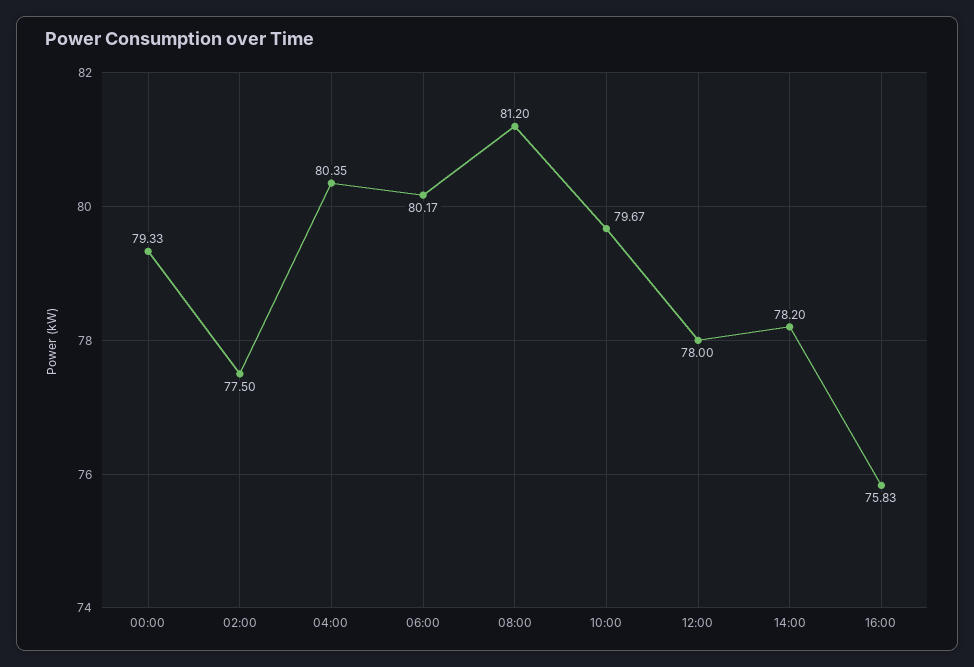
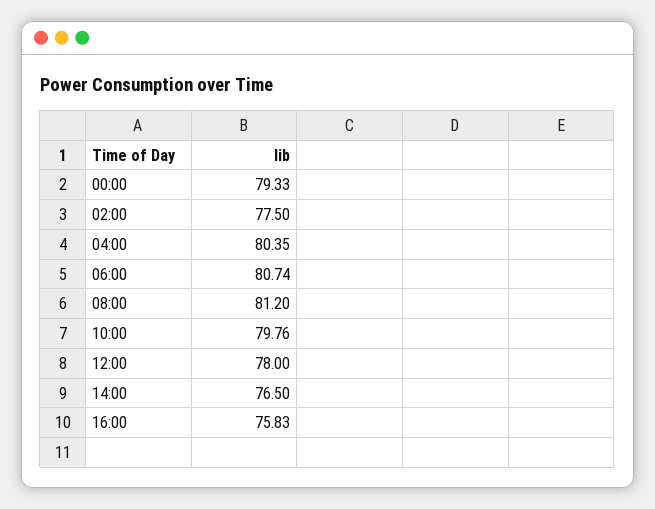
06:00: 80.17 -> 80.74
10:00: 79.67 -> 79.76
14:00: 78.2 -> 76.5

